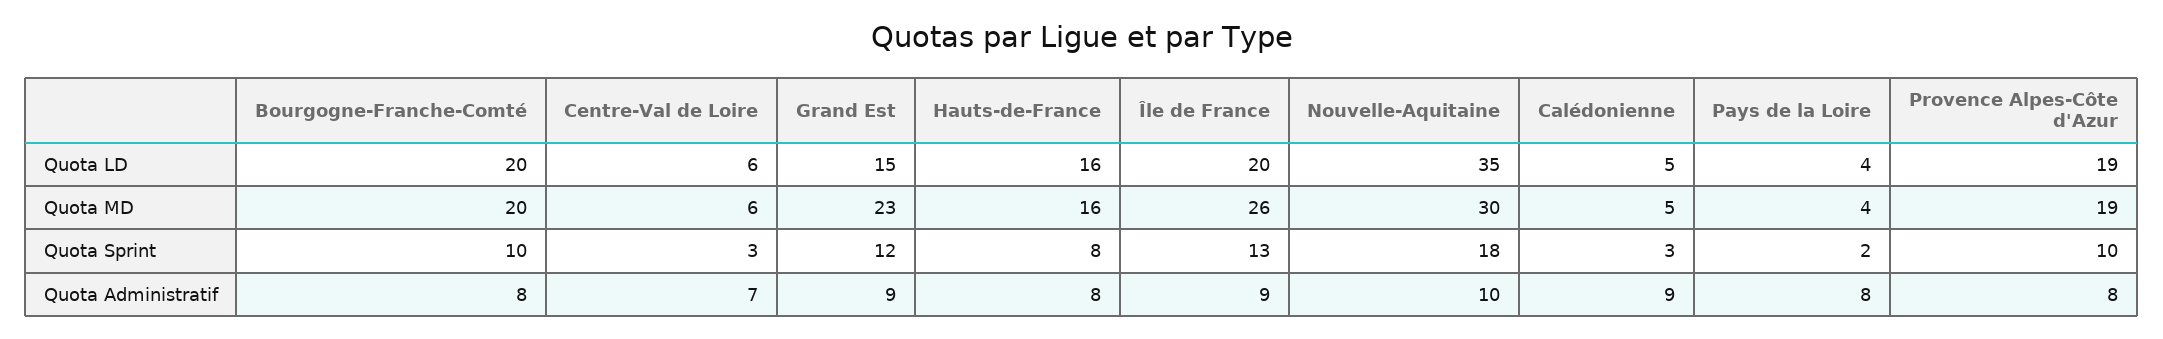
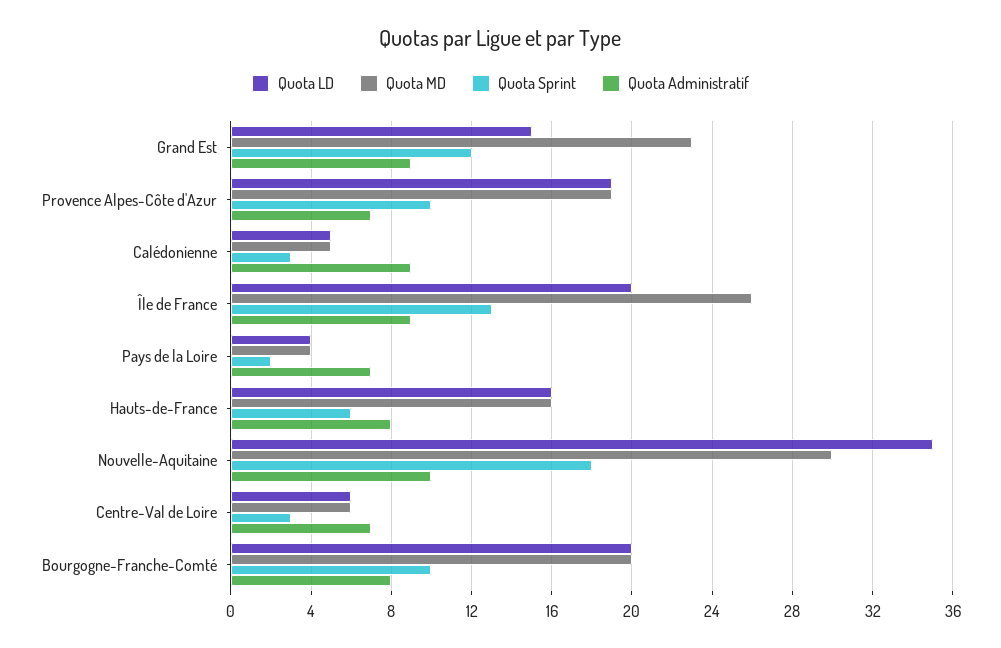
Quota Sprint, Hauts-de-France: 8 -> 6
Quota Administratif, Pays de la Loire: 8 -> 7
Quota Administratif, Provence Alpes-Côte d'Azur: 8 -> 7

